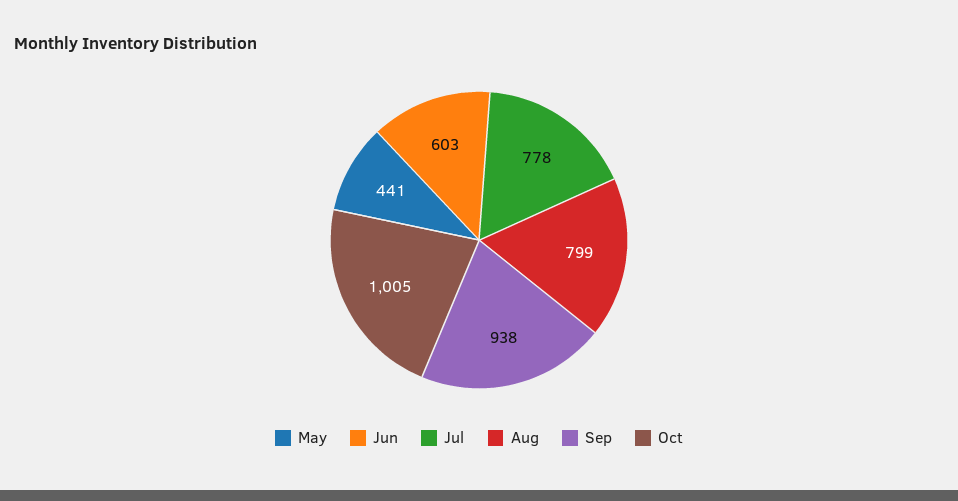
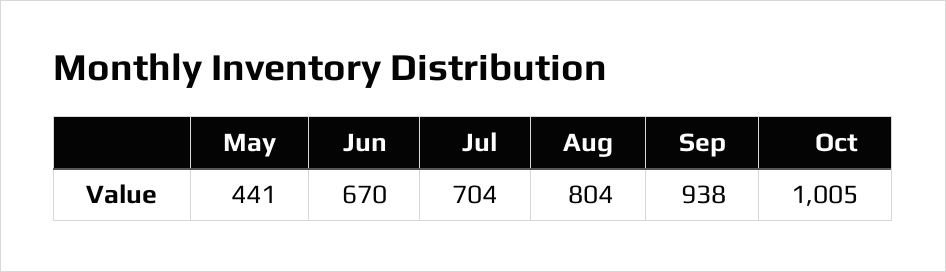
Jun: 603 -> 670
Jul: 778 -> 704
Aug: 799 -> 804

